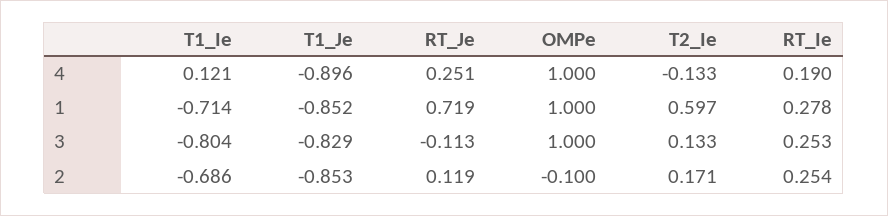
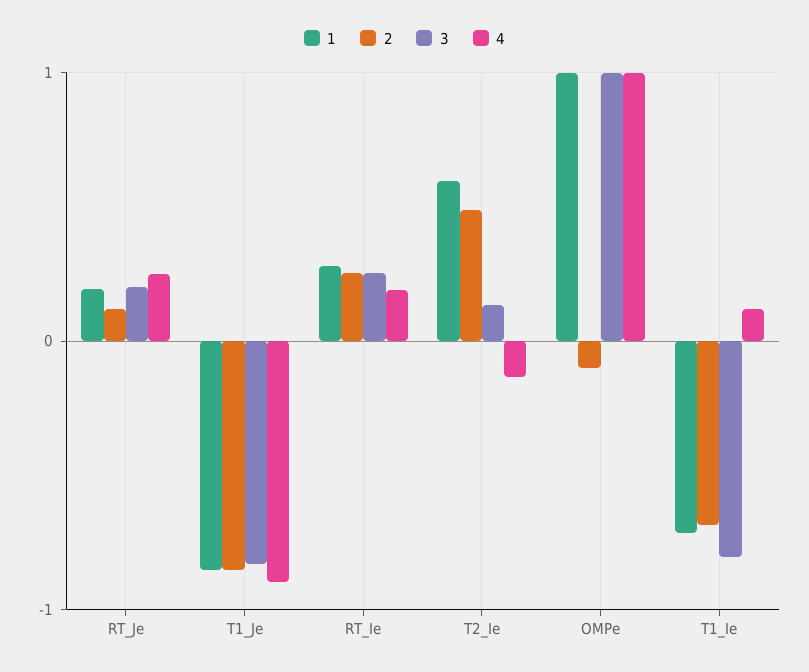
1, RT_Je: 0.719 -> 0.2
3, RT_Je: -0.113 -> 0.2
2, T2_Ie: 0.171 -> 0.5

